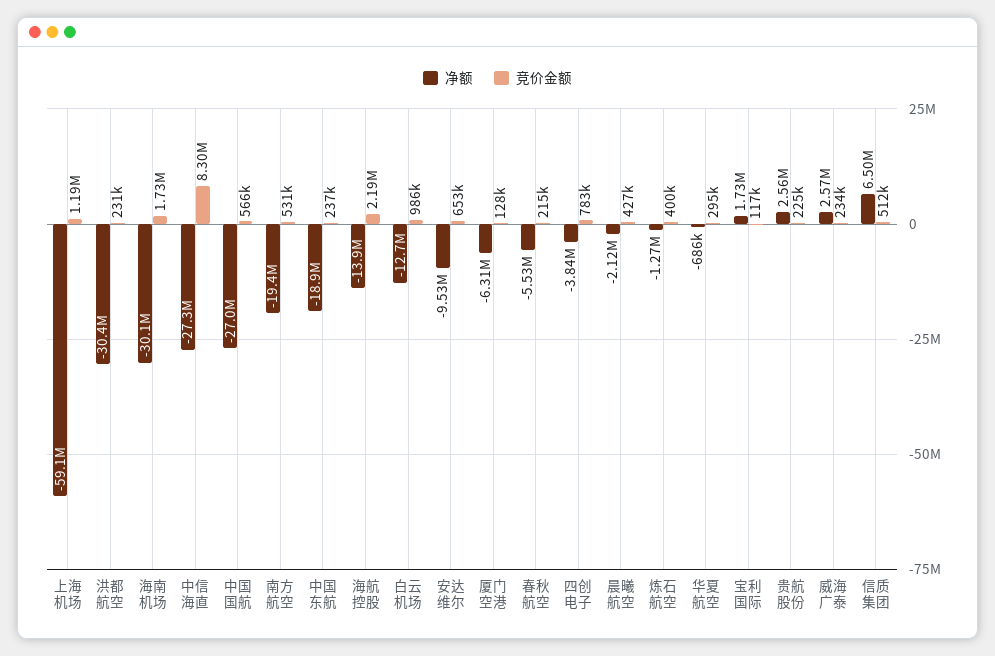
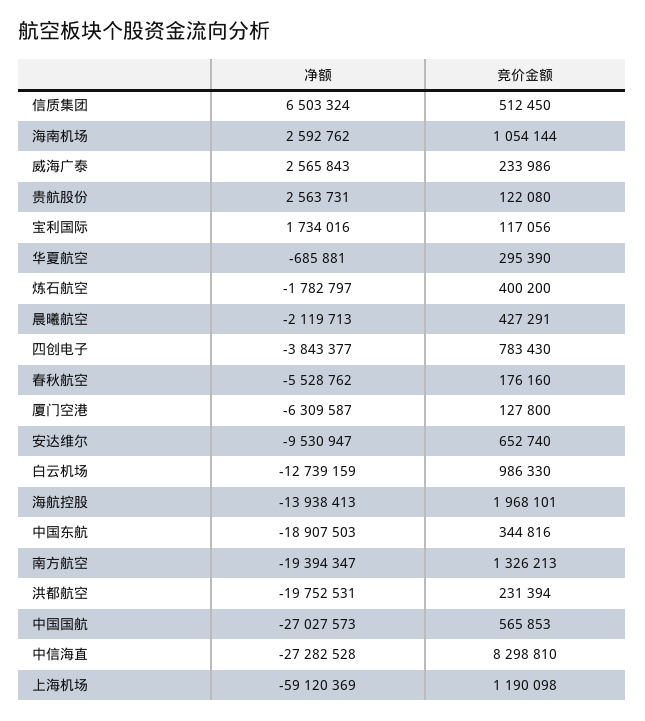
净额, 洪都航空: -30400000 -> -19752531
净额, 海南机场: -30100000 -> 2592762
竞价金额, 海南机场: 1730000 -> 1054144
竞价金额, 南方航空: 531000 -> 1326213
竞价金额, 中国东航: 237000 -> 344816
竞价金额, 海航控股: 2190000 -> 1968101
竞价金额, 春秋航空: 215000 -> 176160
净额, 炼石航空: -1270000 -> -1782797
竞价金额, 贵航股份: 225000 -> 122080

